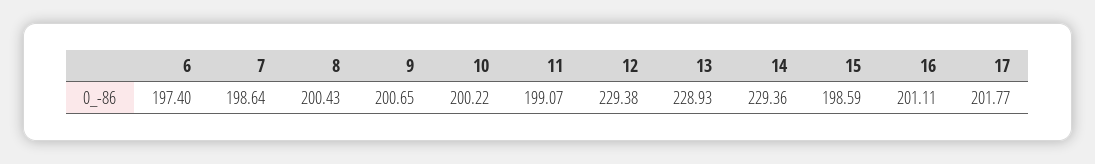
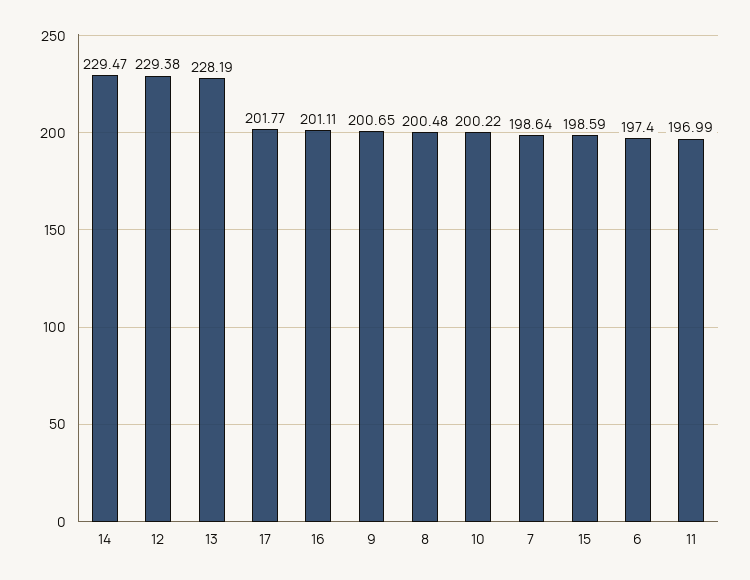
8: 200.43 -> 200.48
11: 199.07 -> 196.99
13: 228.93 -> 228.19
14: 229.36 -> 229.47

